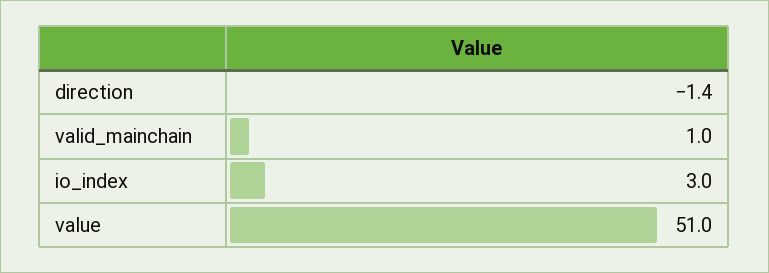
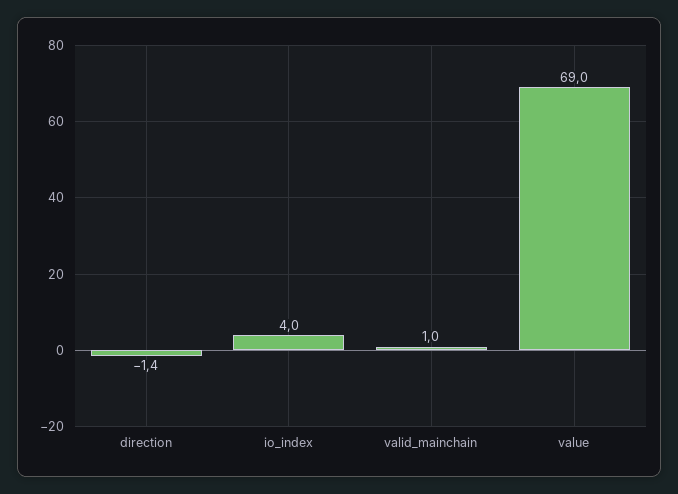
io_index: 3 -> 4
value: 51 -> 69

